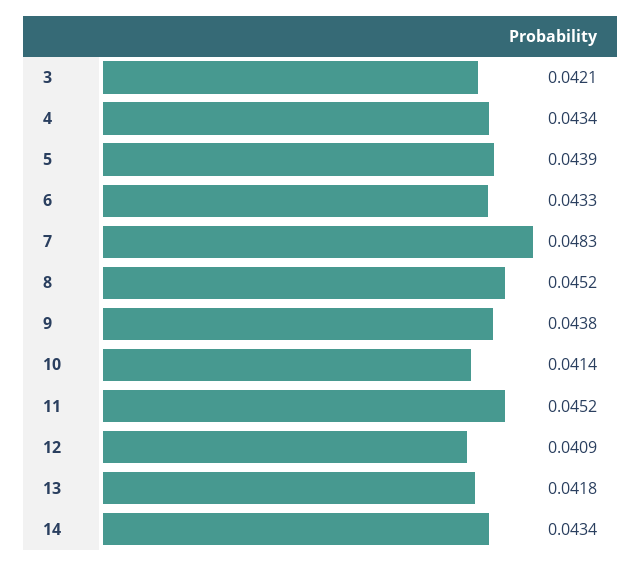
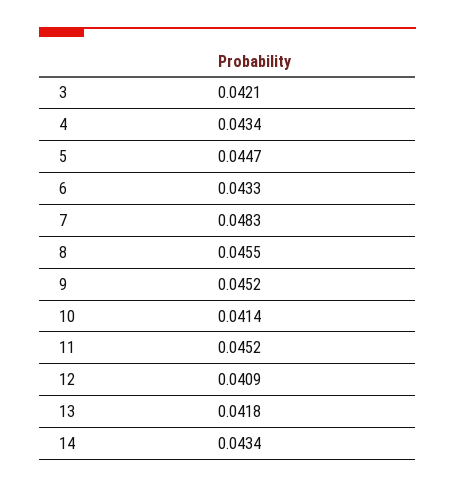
5: 0.0439 -> 0.0447
8: 0.0452 -> 0.0455
9: 0.0438 -> 0.0452

